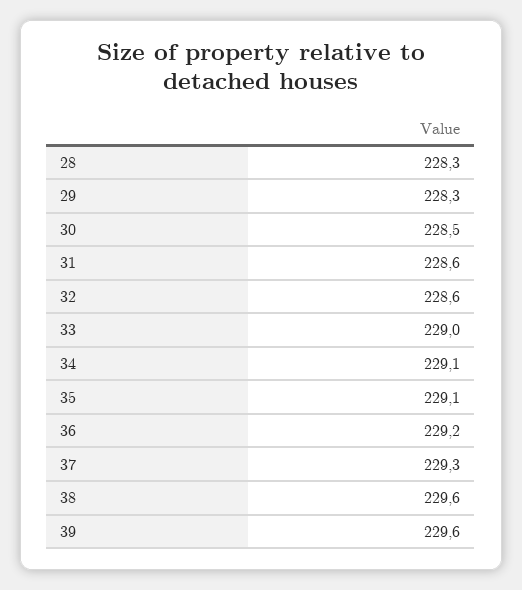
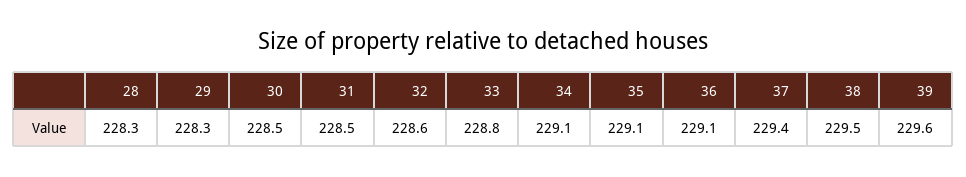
31: 228.6 -> 228.5
33: 229 -> 228.8
36: 229.2 -> 229.1
37: 229.3 -> 229.4
38: 229.6 -> 229.5

